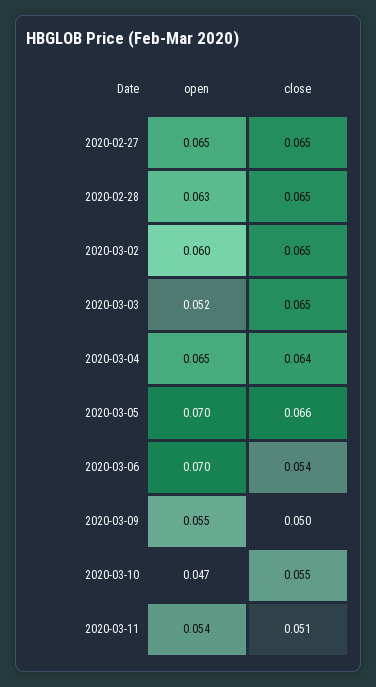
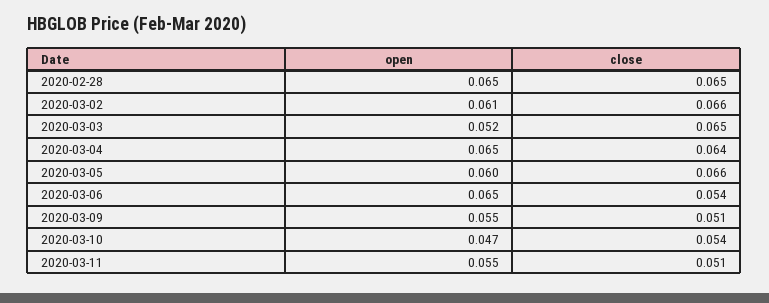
open, 2020-02-27: 0.065 -> none
close, 2020-02-27: 0.065 -> none
open, 2020-02-28: 0.063 -> 0.065
open, 2020-03-02: 0.06 -> 0.061
close, 2020-03-02: 0.065 -> 0.066
open, 2020-03-05: 0.07 -> 0.06
open, 2020-03-06: 0.07 -> 0.065
close, 2020-03-09: 0.05 -> 0.051
close, 2020-03-10: 0.055 -> 0.054
open, 2020-03-11: 0.054 -> 0.055

